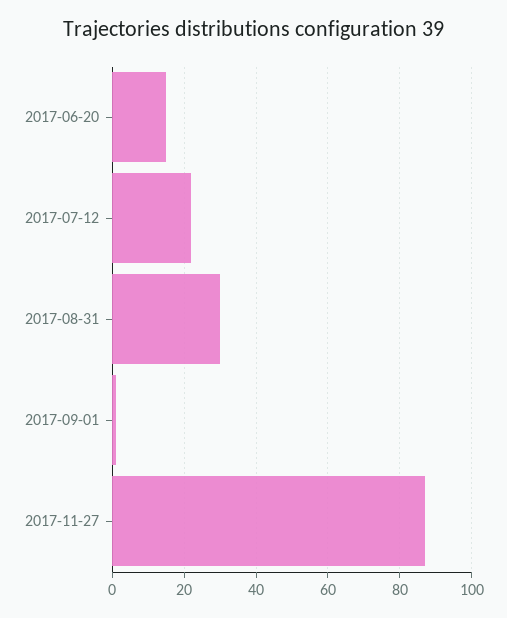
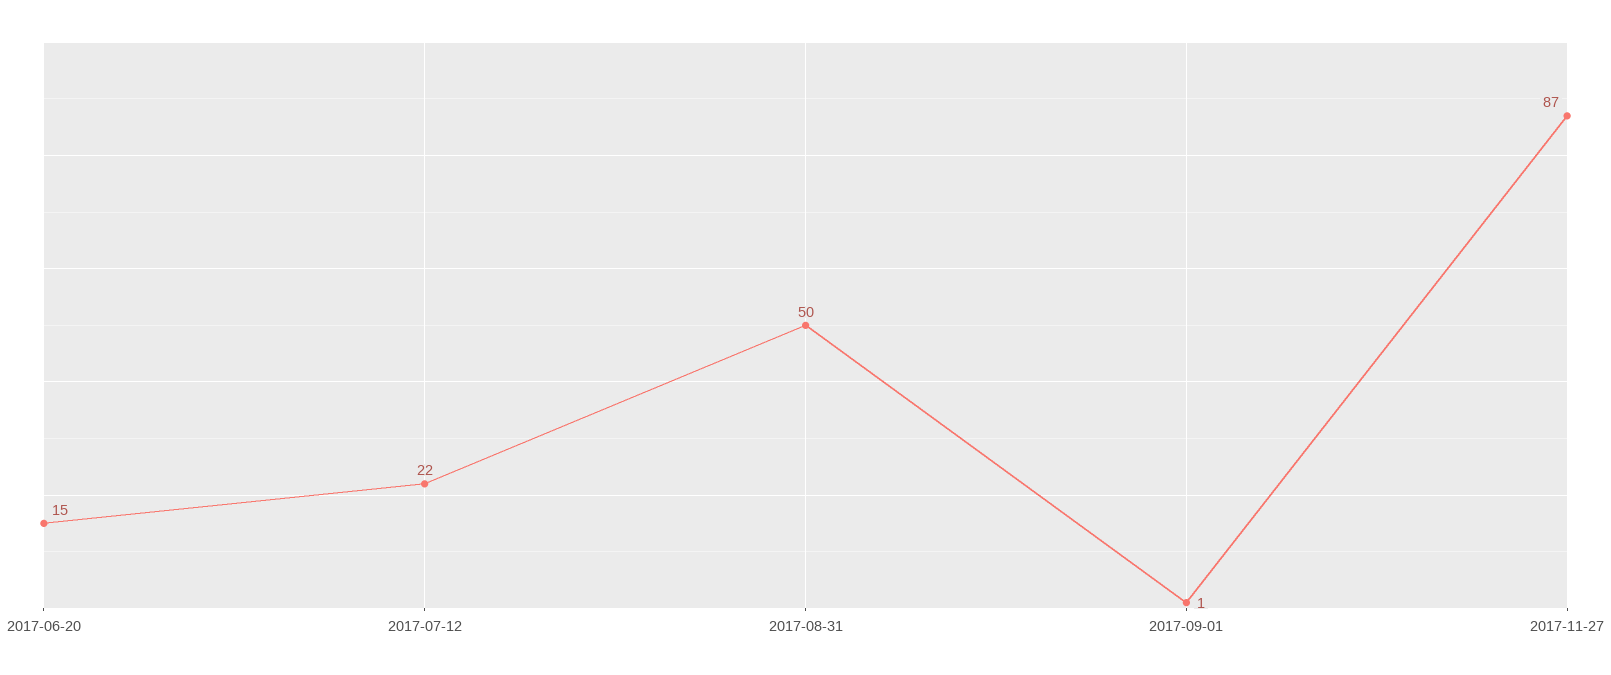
2017-08-31: 30 -> 50

